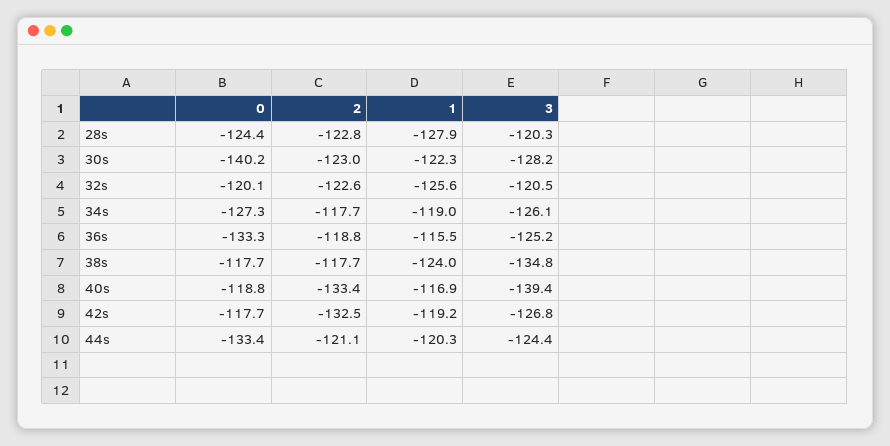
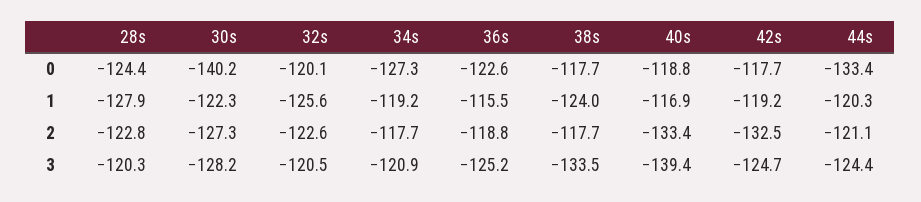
2, 30s: -123 -> -127.3
1, 34s: -119 -> -119.2
3, 34s: -126.1 -> -120.9
0, 36s: -133.3 -> -122.6
3, 38s: -134.8 -> -133.5
3, 42s: -126.8 -> -124.7

